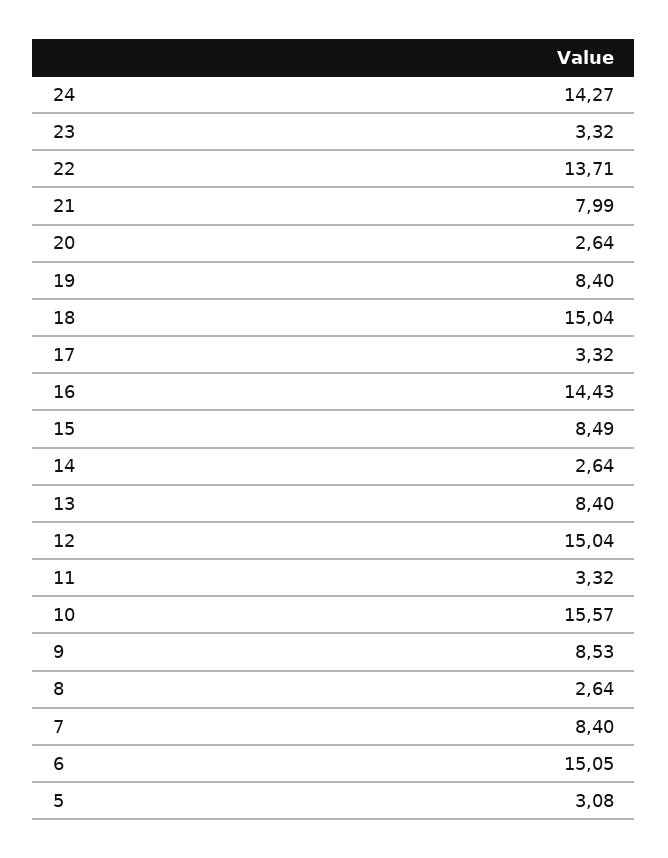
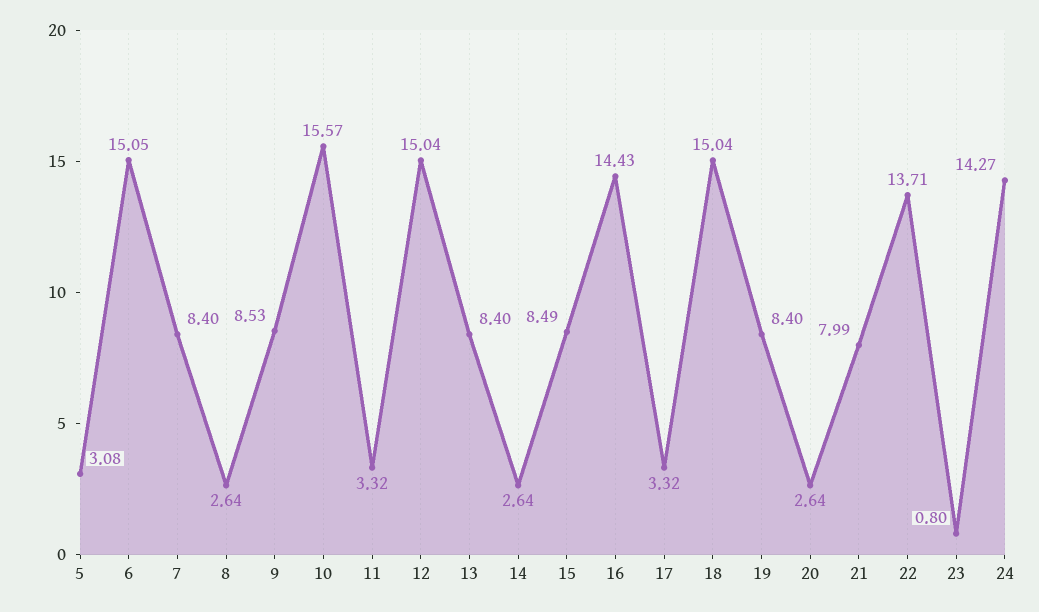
23: 3.32 -> 0.8

